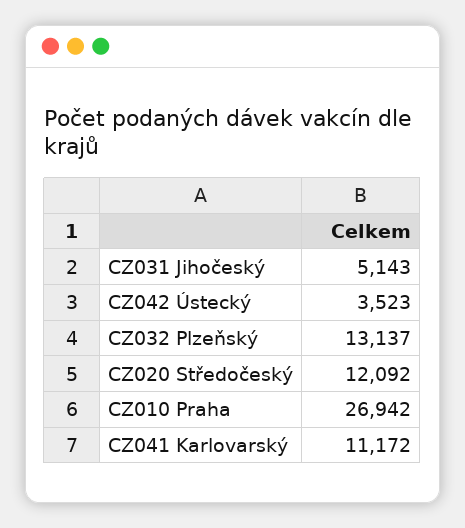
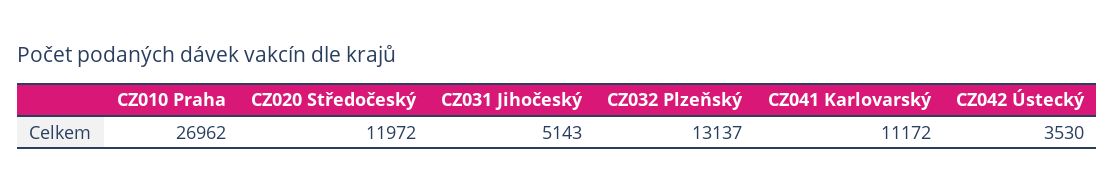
CZ042 Ústecký: 3523 -> 3530
CZ020 Středočeský: 12092 -> 11972
CZ010 Praha: 26942 -> 26962

